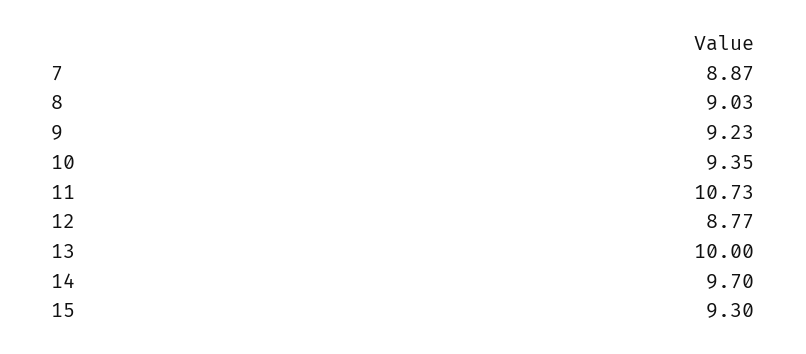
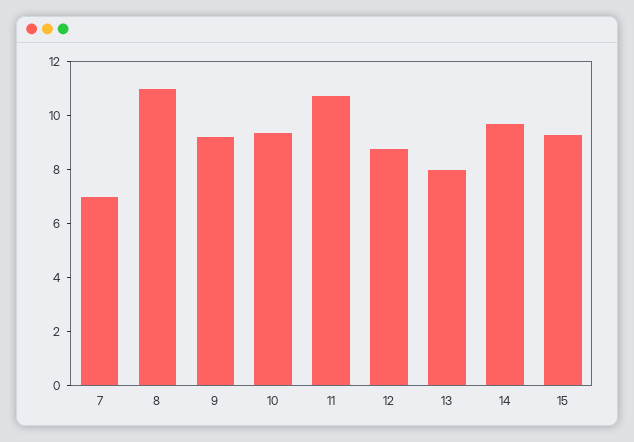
7: 8.87 -> 7
8: 9.03 -> 11
13: 10 -> 8

